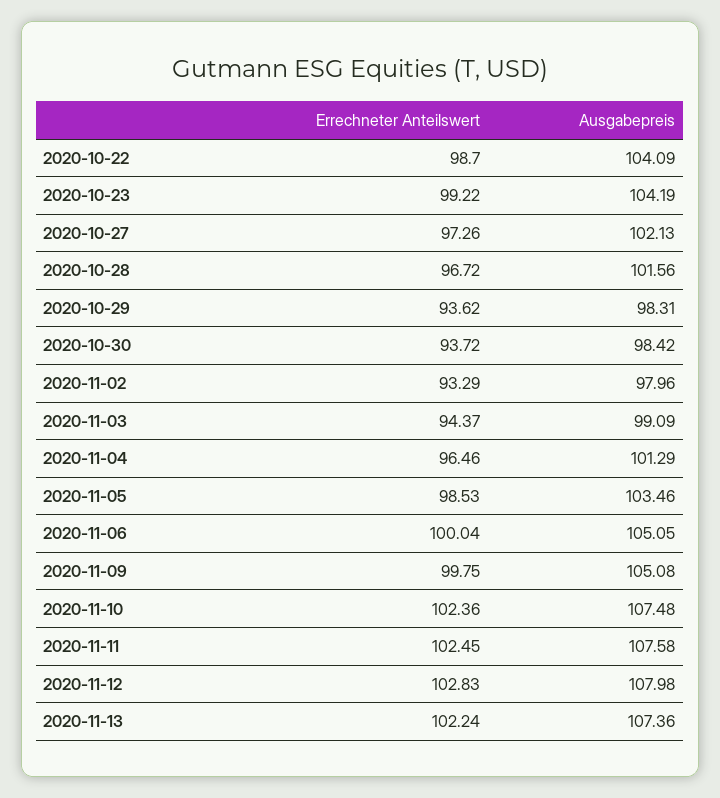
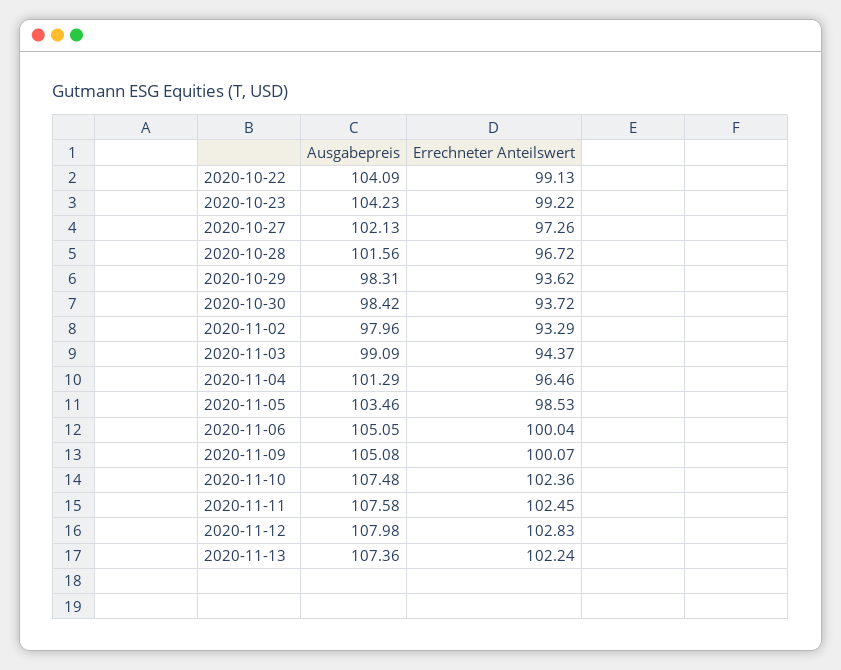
Errechneter Anteilswert, 2020-10-22: 98.7 -> 99.13
Ausgabepreis, 2020-10-23: 104.19 -> 104.23
Errechneter Anteilswert, 2020-11-09: 99.75 -> 100.07

